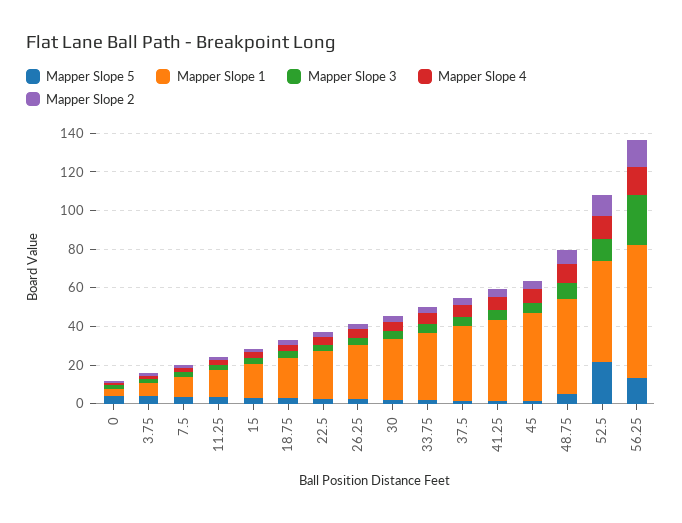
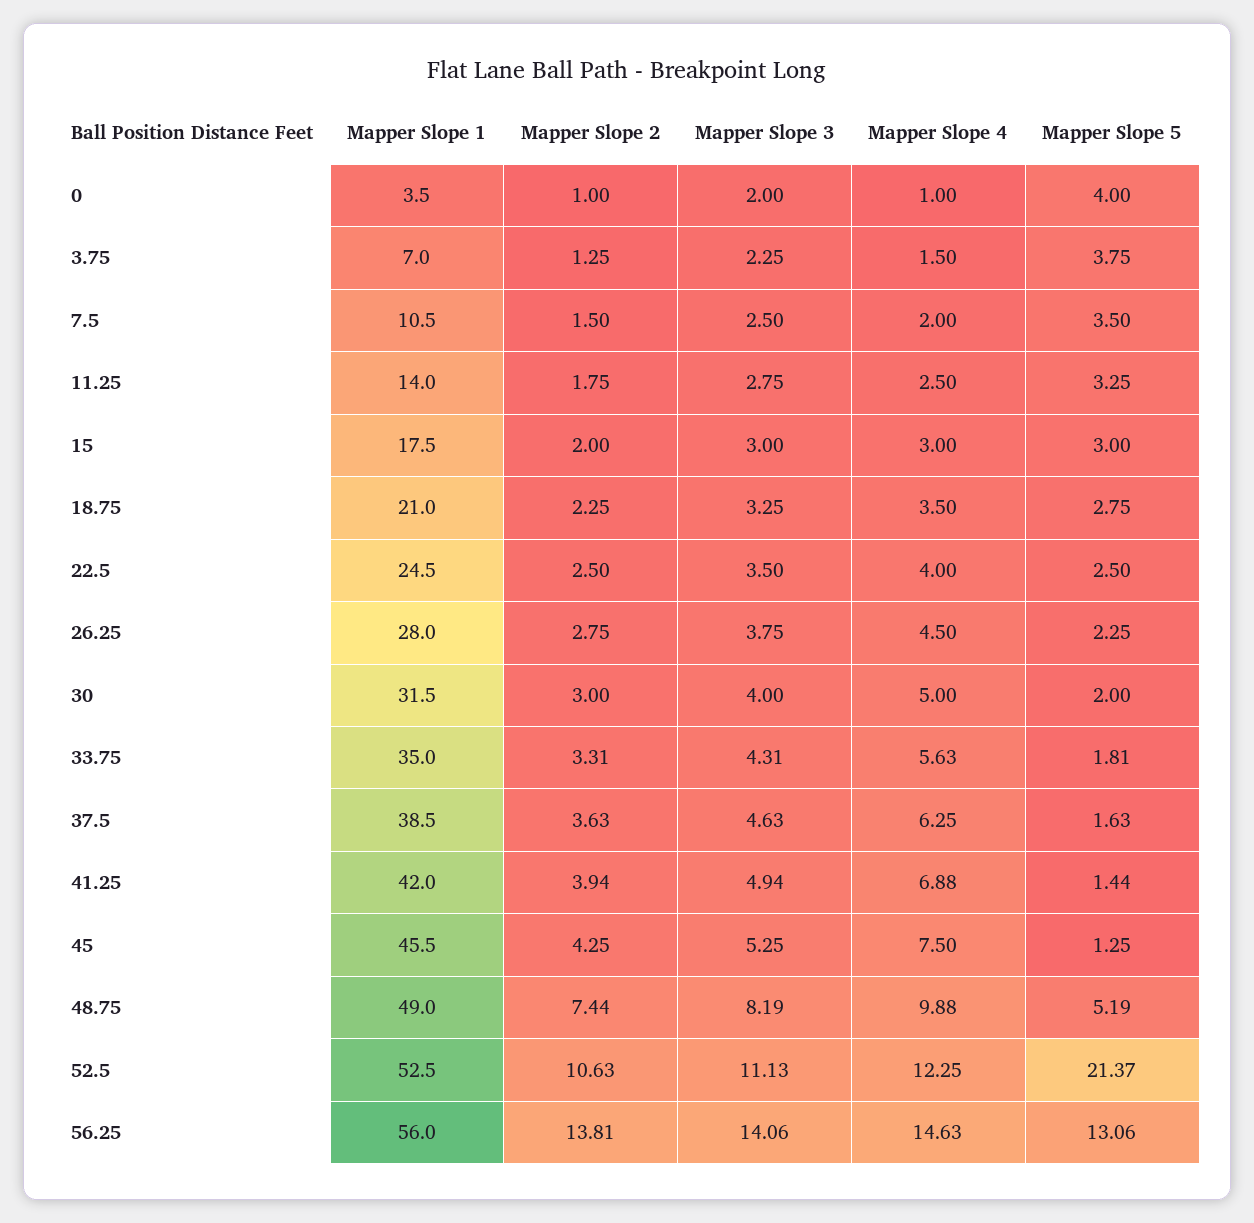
Mapper Slope 1, 56.25: 70 -> 56
Mapper Slope 3, 56.25: 25 -> 14.06

